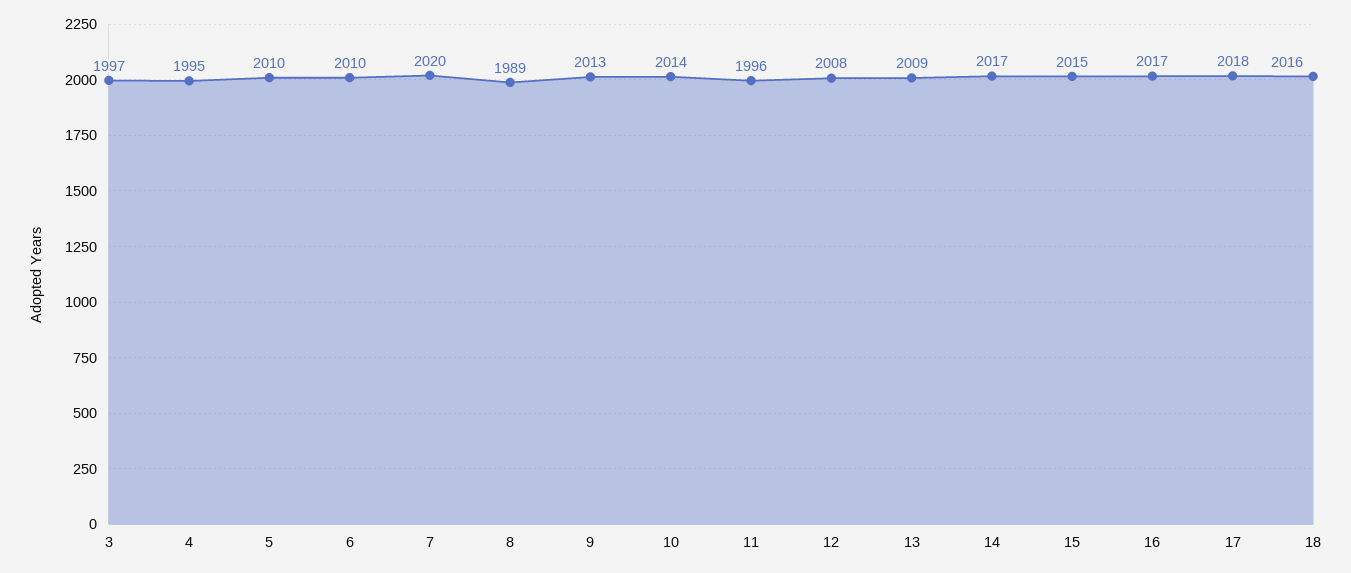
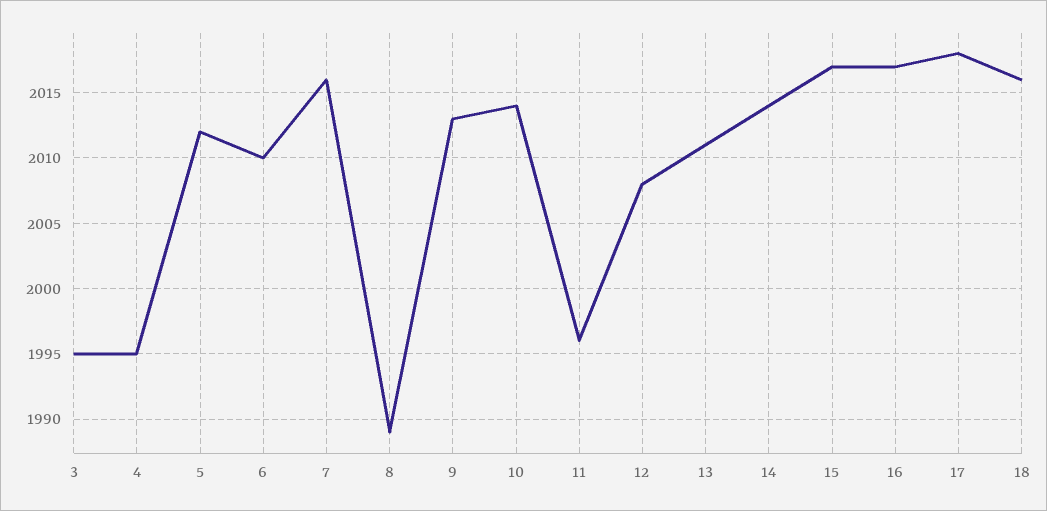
3: 1997 -> 1995
5: 2010 -> 2012
7: 2020 -> 2016
13: 2009 -> 2011
14: 2017 -> 2014
15: 2015 -> 2017

